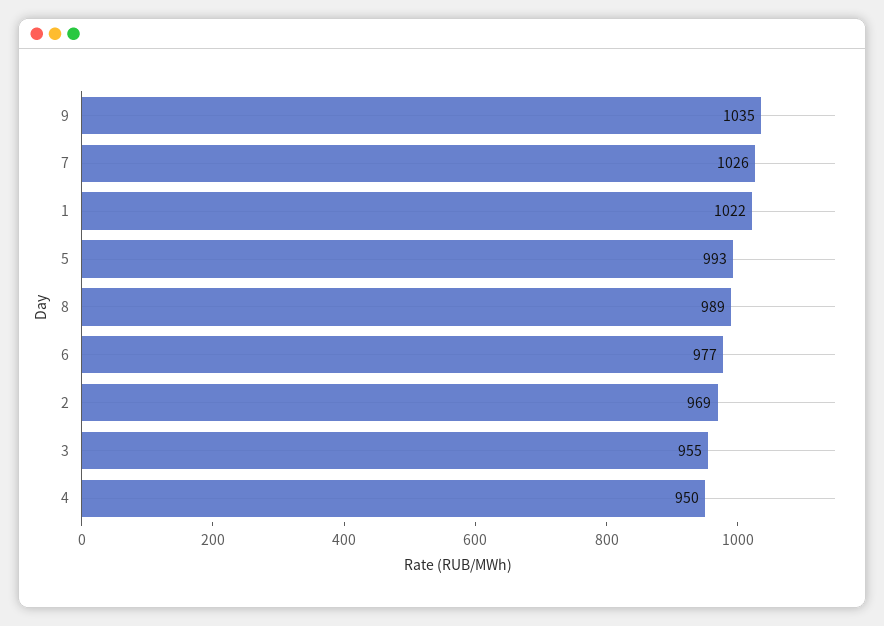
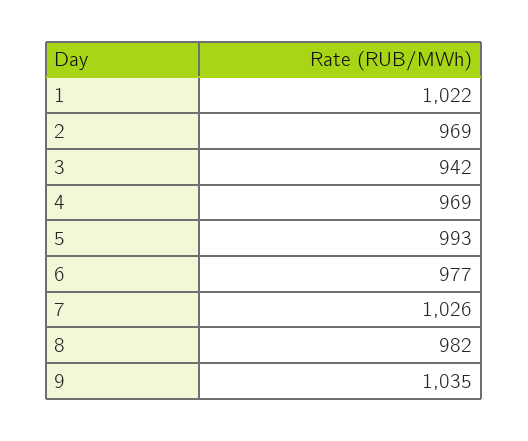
8: 989 -> 982
3: 955 -> 942
4: 950 -> 969

